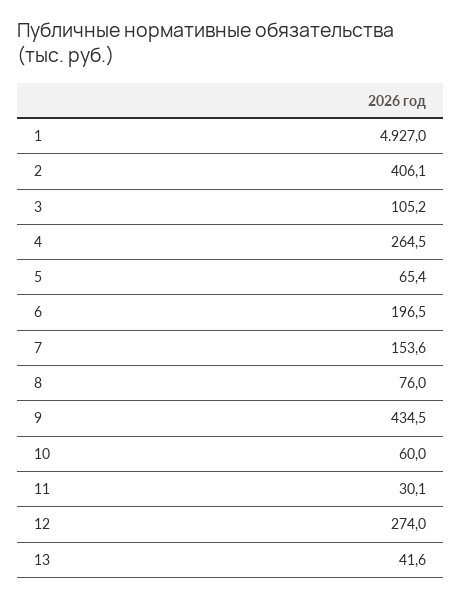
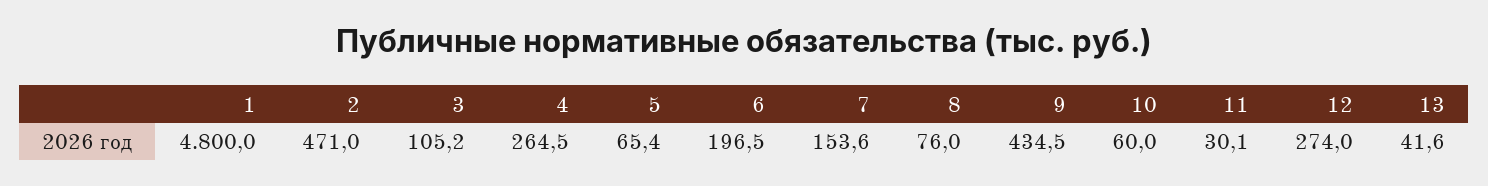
1: 4927 -> 4800
2: 406.1 -> 471

